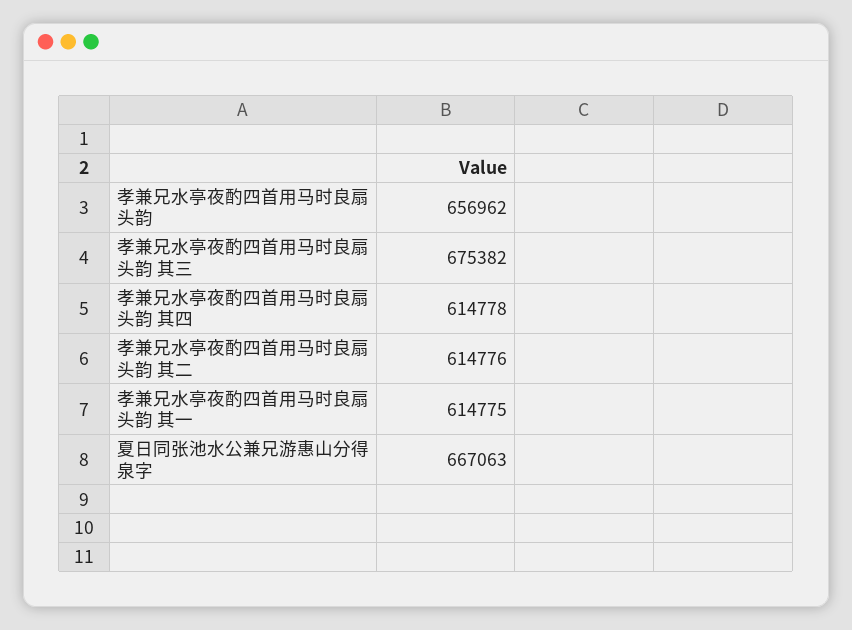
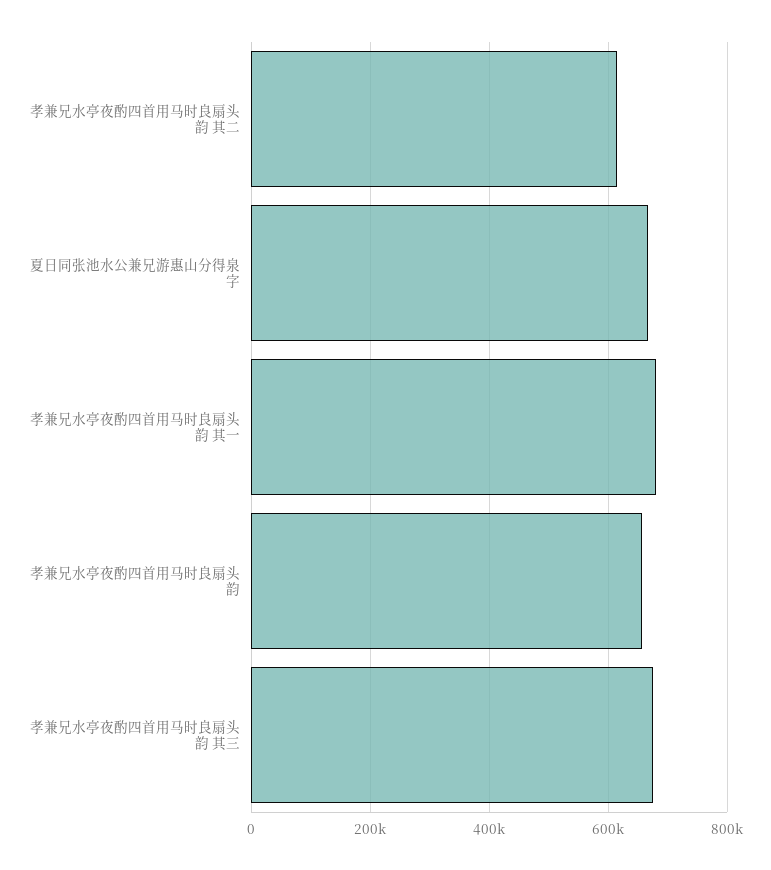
孝兼兄水亭夜酌四首用马时良扇头韵 其四: 614778 -> none
孝兼兄水亭夜酌四首用马时良扇头韵 其一: 614775 -> 680000

